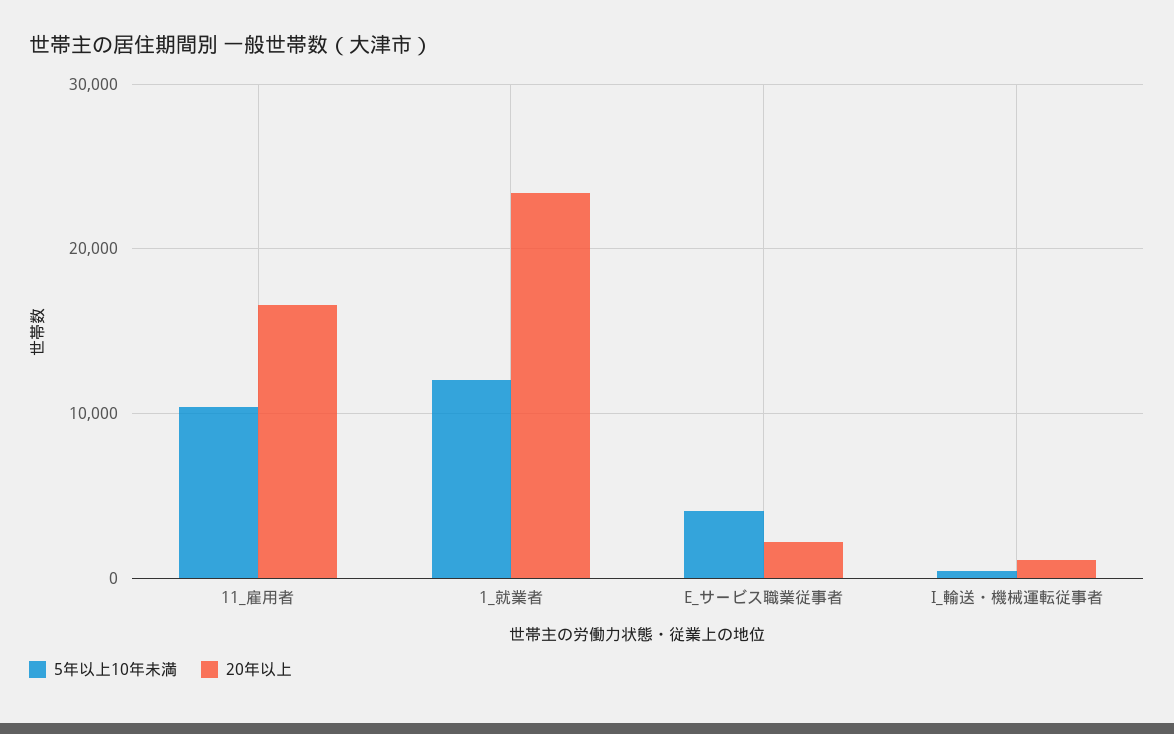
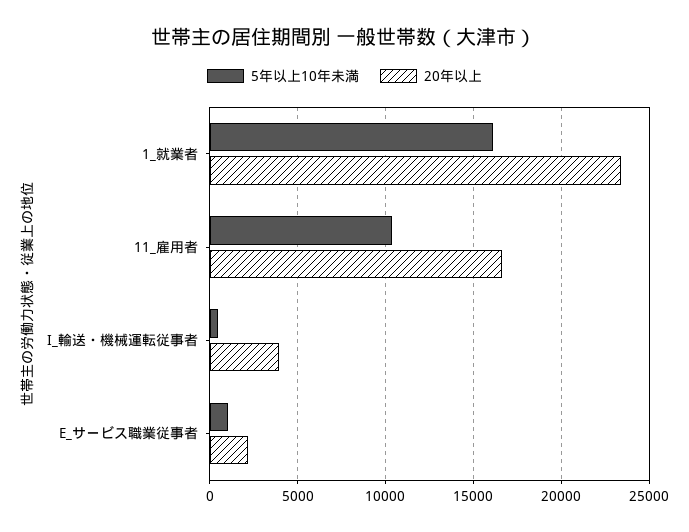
5年以上10年未満, 1_就業者: 12000 -> 16000
5年以上10年未満, E_サービス職業従事者: 4000 -> 1000
20年以上, I_輸送・機械運転従事者: 1000 -> 4000

